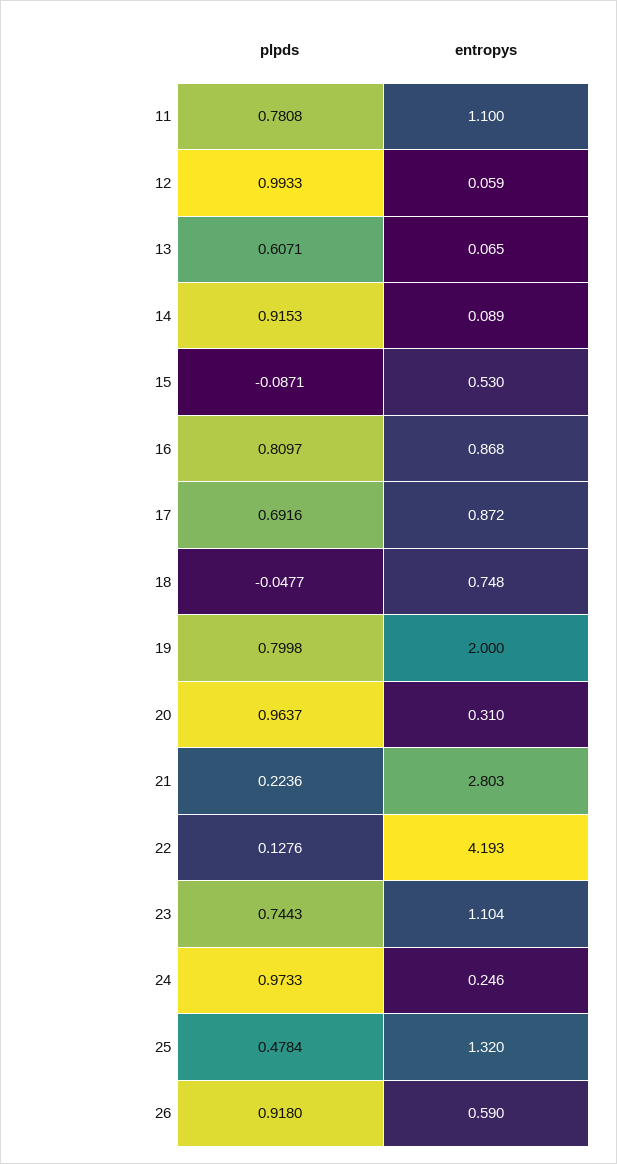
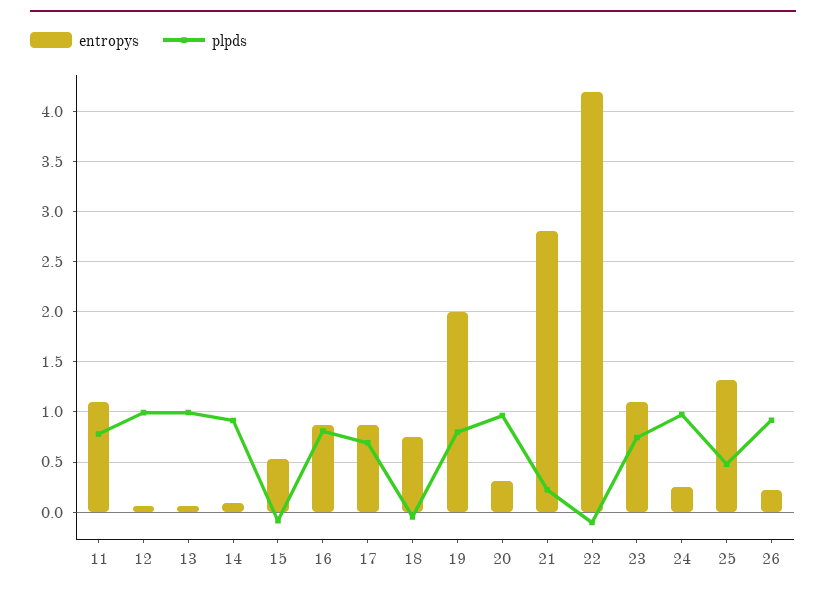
plpds, 13: 0.6071 -> 1
plpds, 22: 0.1276 -> -0.1
entropys, 26: 0.59 -> 0.2

